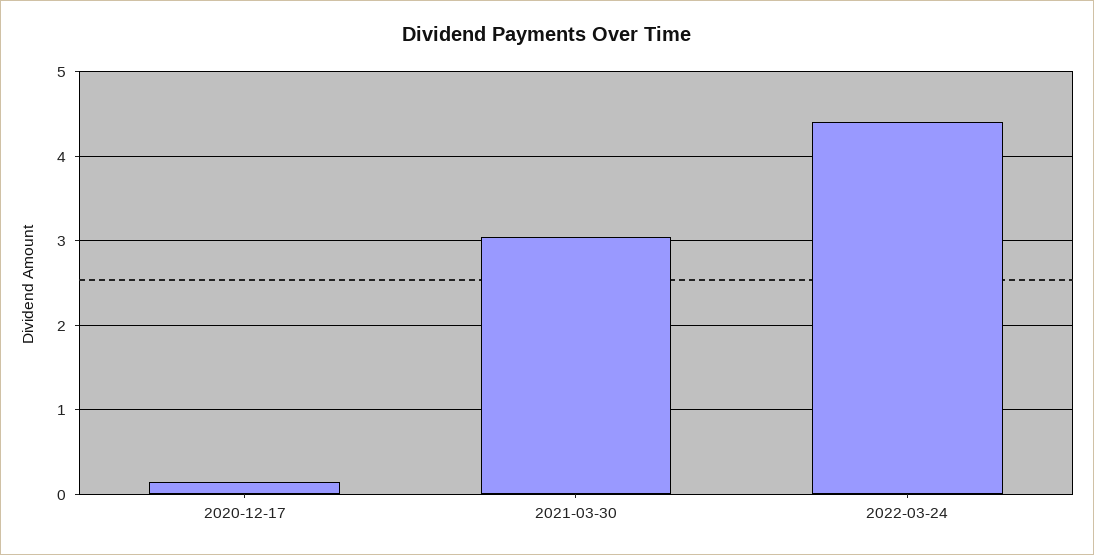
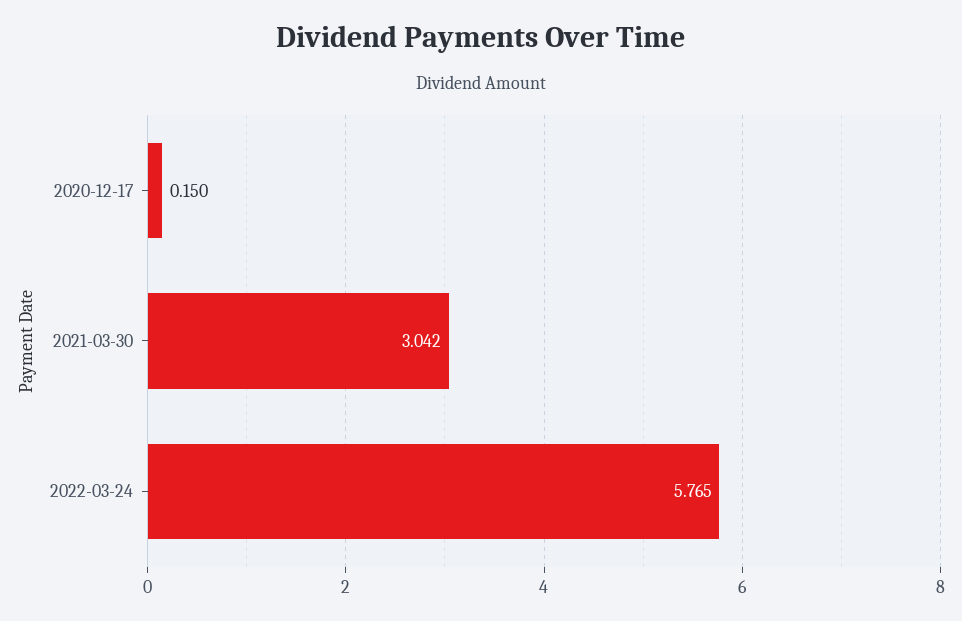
2022-03-24: 4.4 -> 5.765

